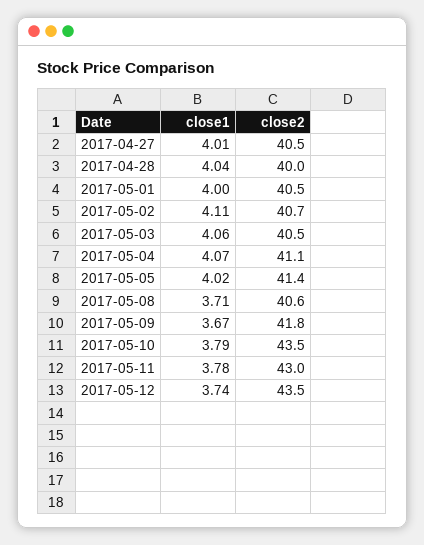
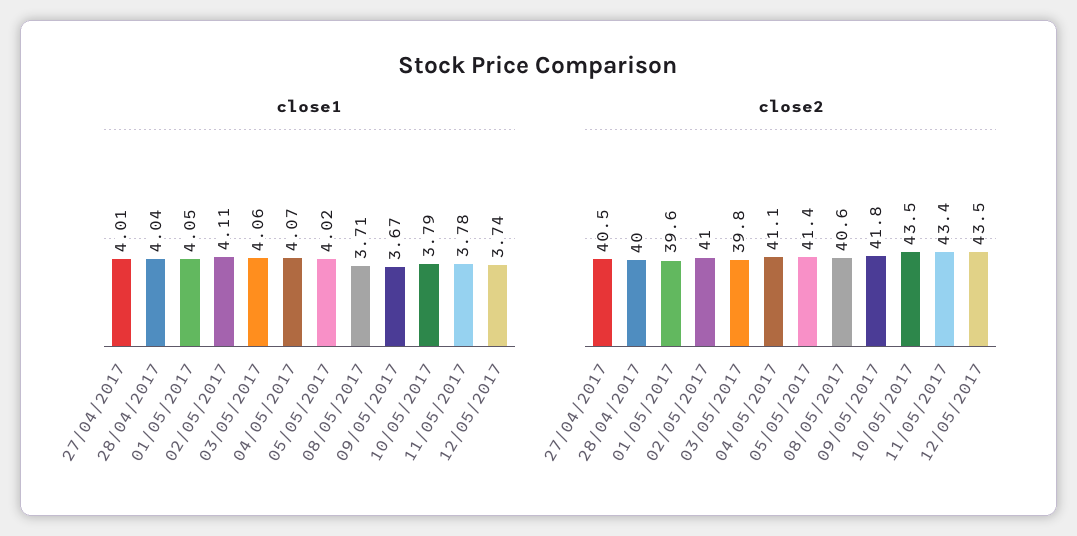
close1, 2017-05-01: 4 -> 4.05
close2, 2017-05-01: 40.5 -> 39.6
close2, 2017-05-02: 40.7 -> 41
close2, 2017-05-03: 40.5 -> 39.8
close2, 2017-05-11: 43 -> 43.4

